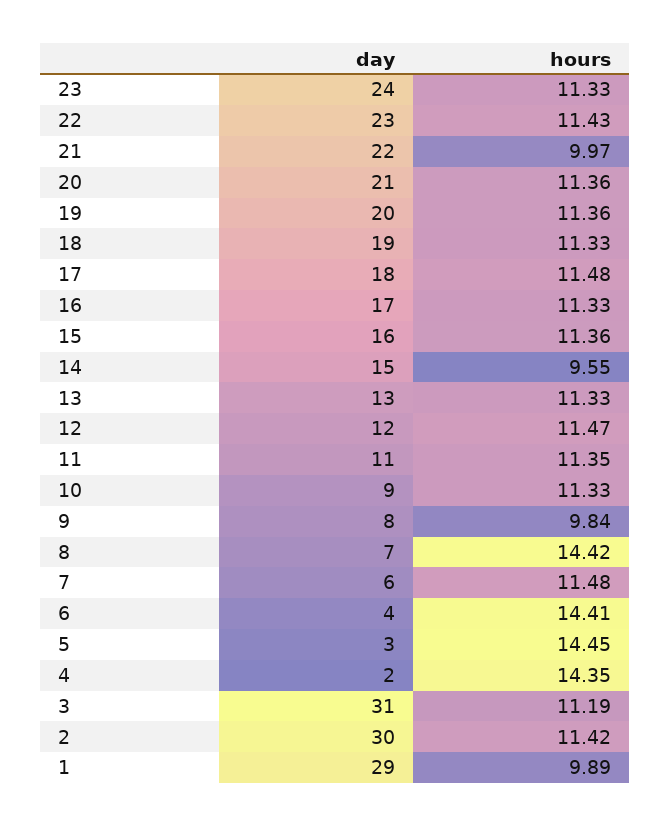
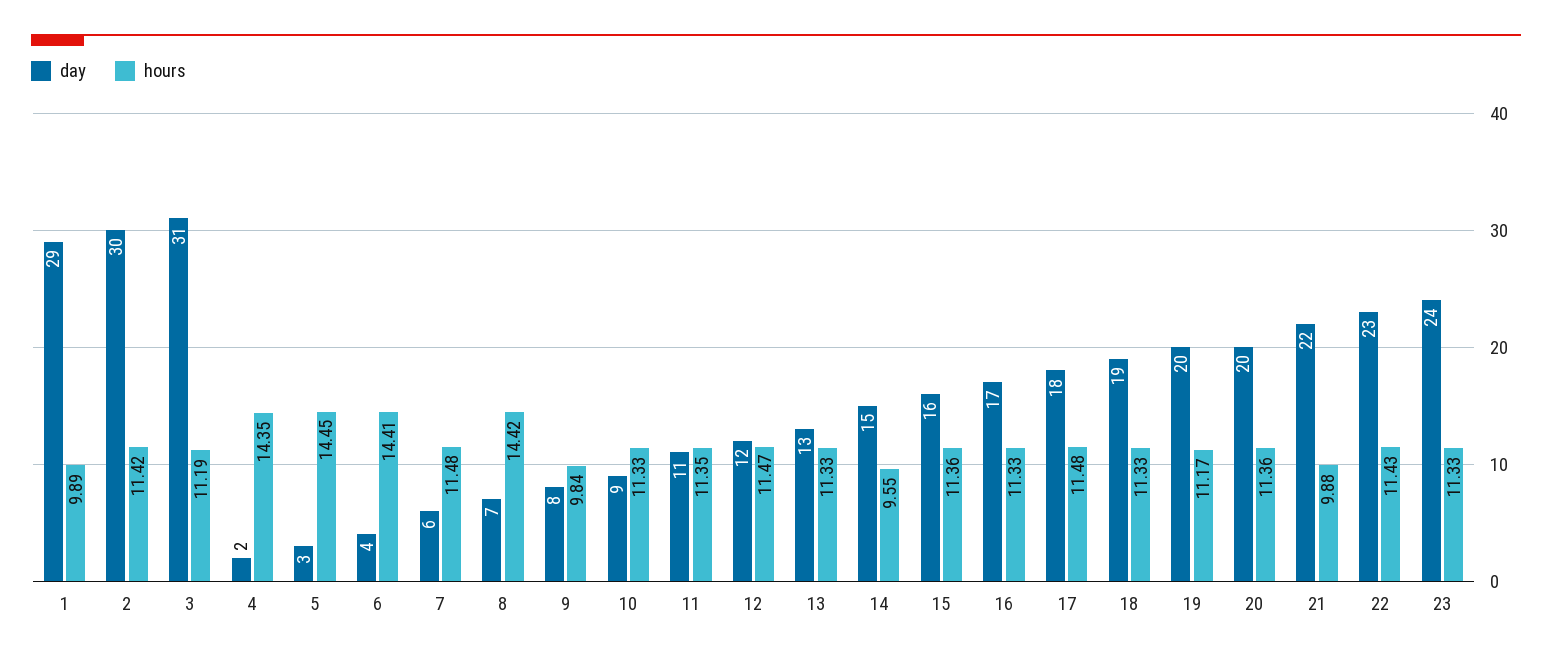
hours, 21: 9.97 -> 9.88
day, 20: 21 -> 20
hours, 19: 11.36 -> 11.17

